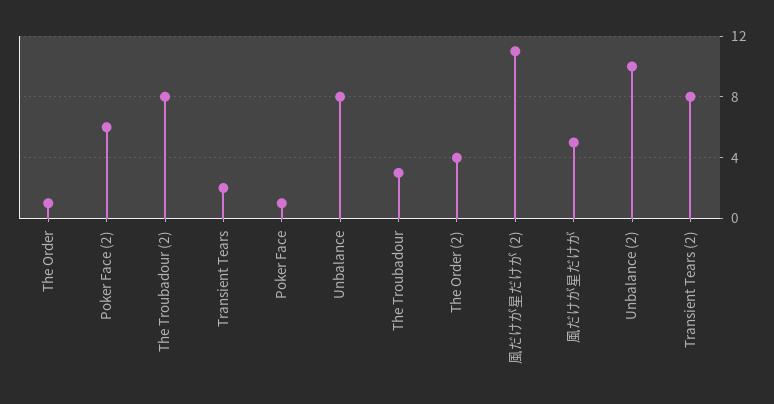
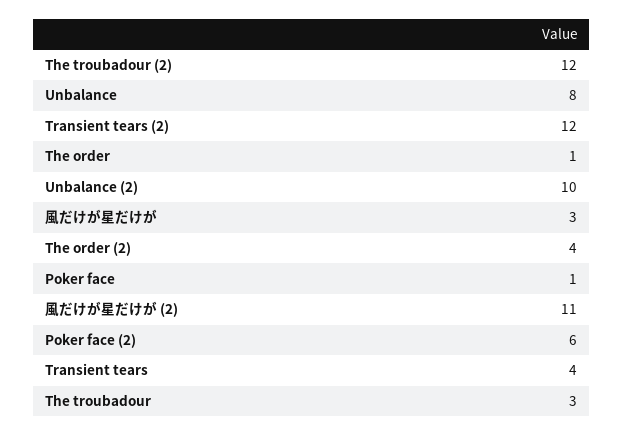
The Troubadour (2): 8 -> 12
Transient Tears: 2 -> 4
風だけが星だけが: 5 -> 3
Transient Tears (2): 8 -> 12

